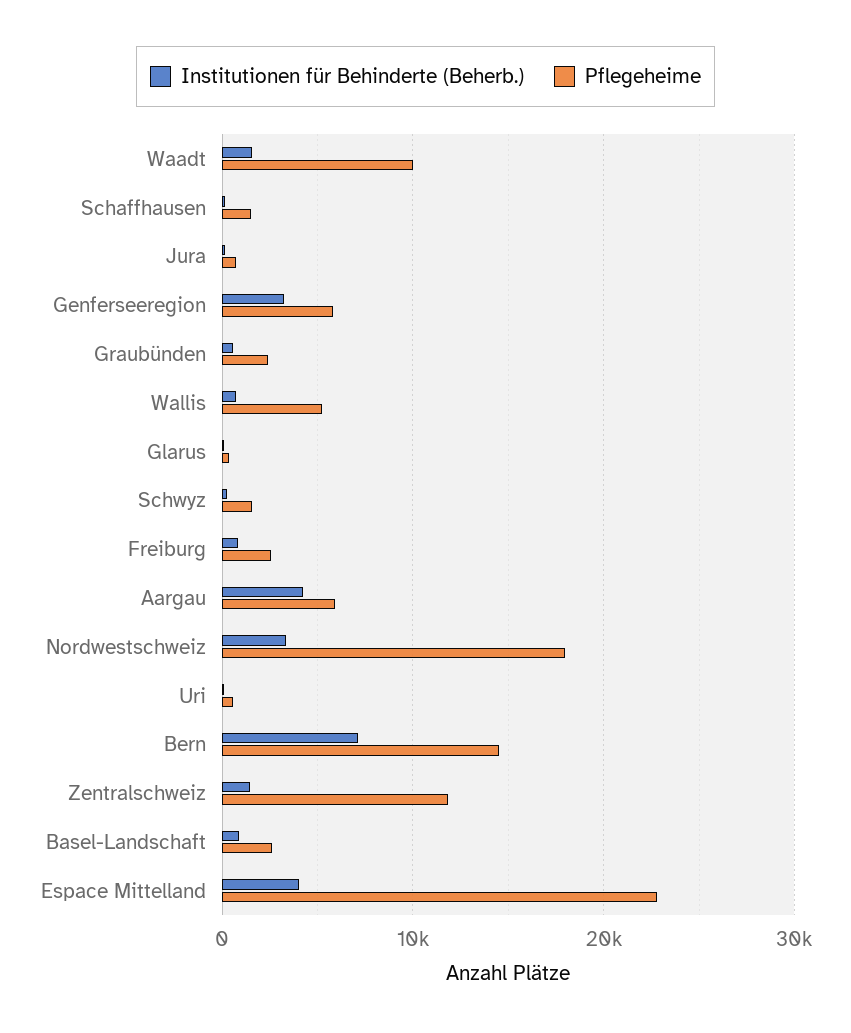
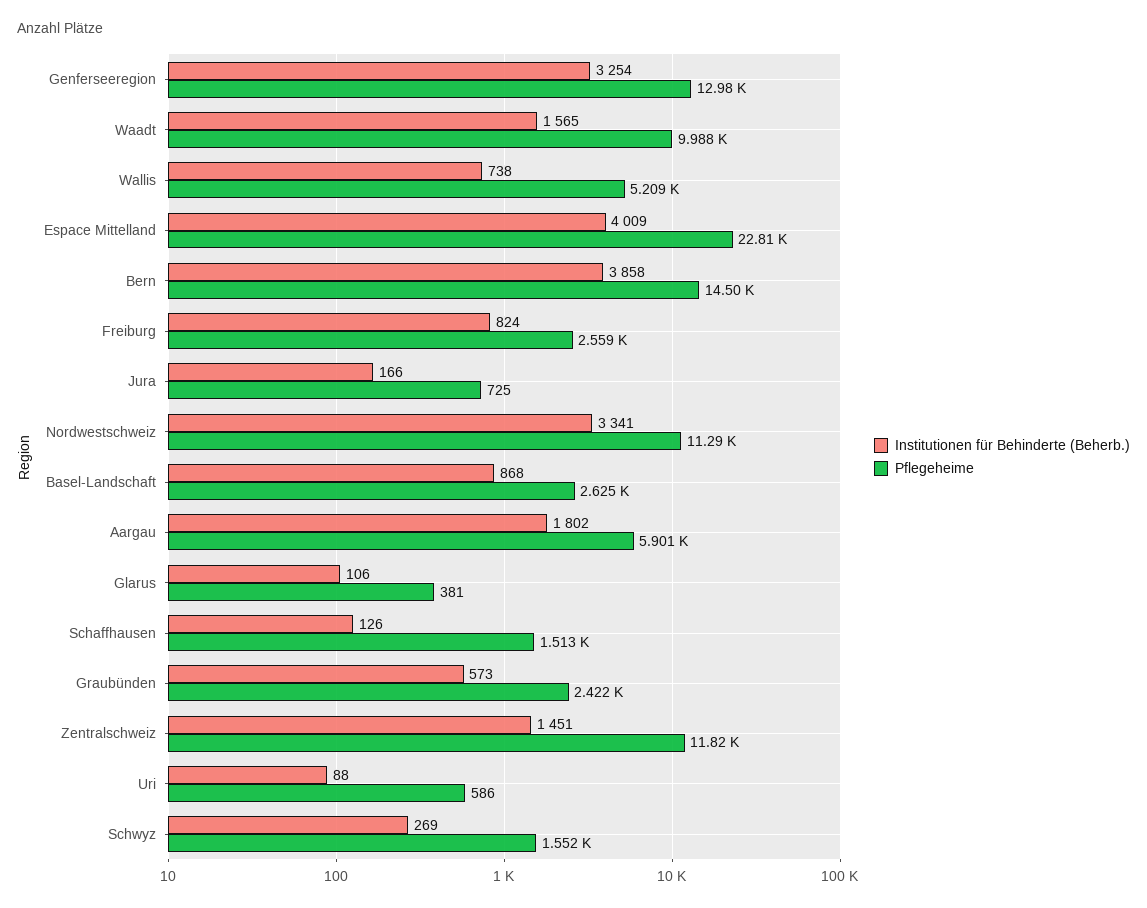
Pflegeheime, Genferseeregion: 6000 -> 12980
Institutionen für Behinderte (Beherb.), Aargau: 4000 -> 1802
Pflegeheime, Nordwestschweiz: 18000 -> 11290
Institutionen für Behinderte (Beherb.), Bern: 7000 -> 3858

